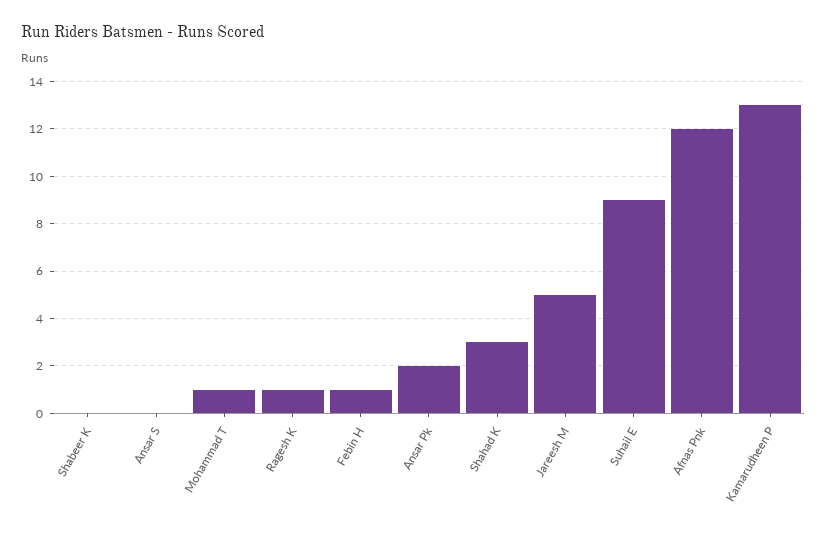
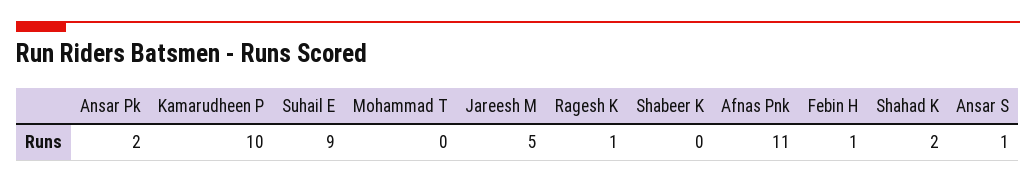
Ansar S: 0 -> 1
Mohammad T: 1 -> 0
Shahad K: 3 -> 2
Afnas Pnk: 12 -> 11
Kamarudheen P: 13 -> 10

